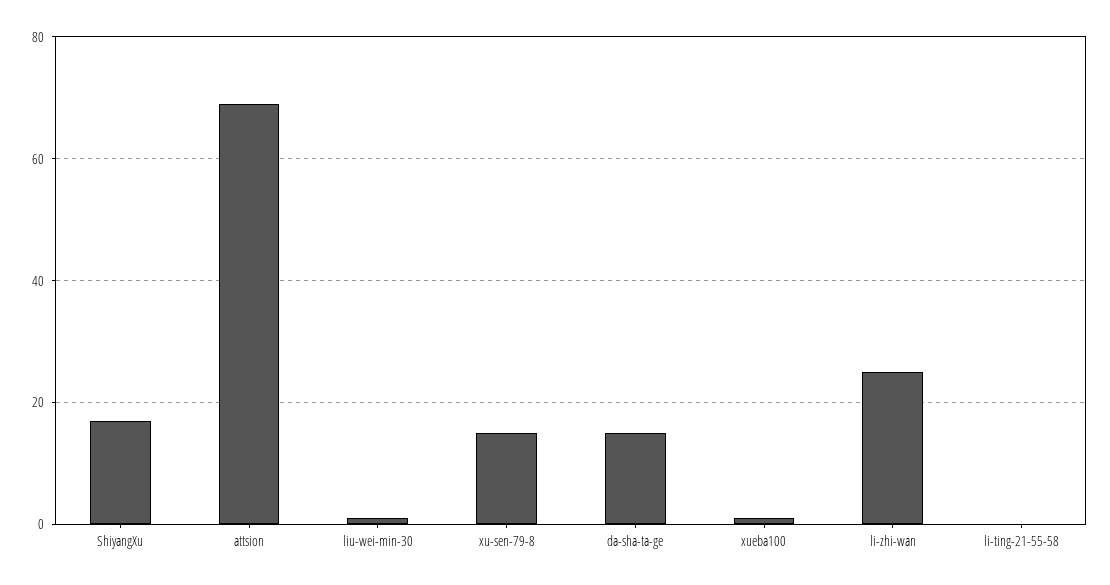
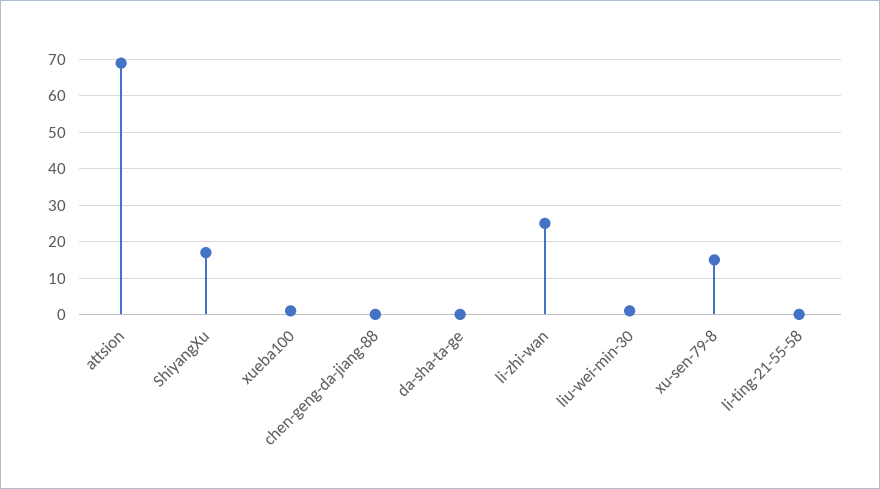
da-sha-ta-ge: 15 -> 0
chen-geng-da-jiang-88: none -> 0

